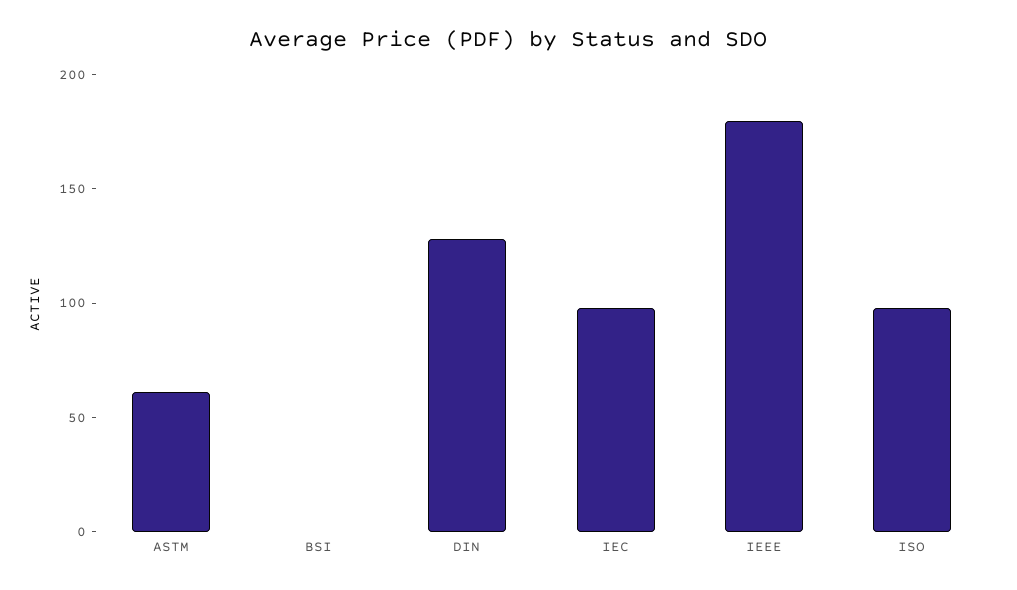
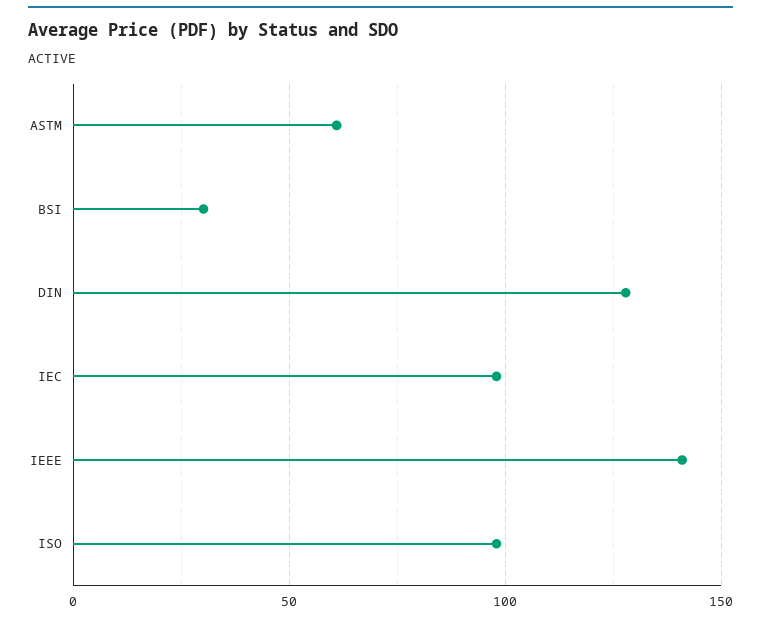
BSI: 0 -> 30
IEEE: 180 -> 140

